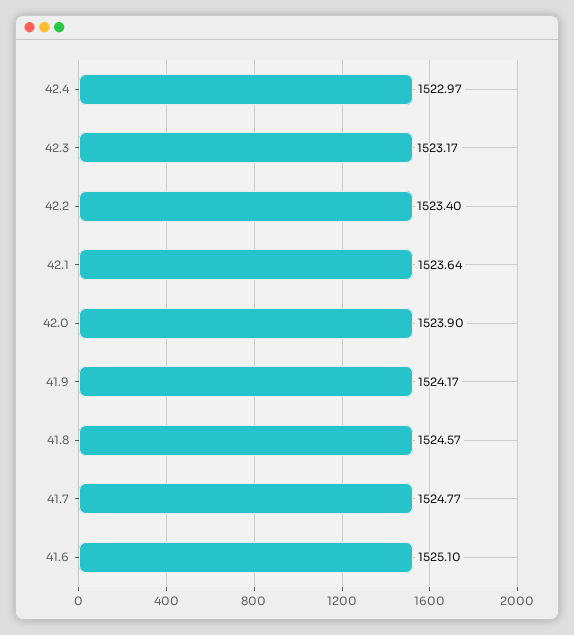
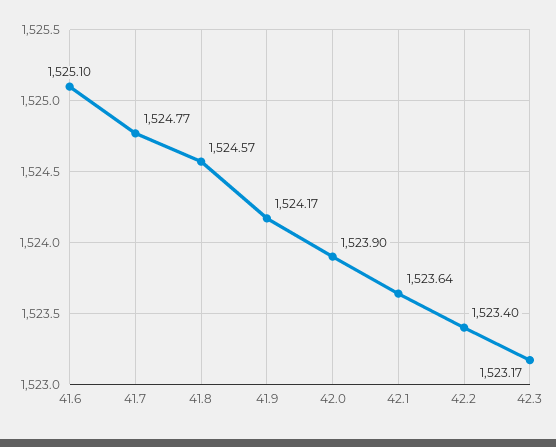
42.4: 1522.97 -> none

